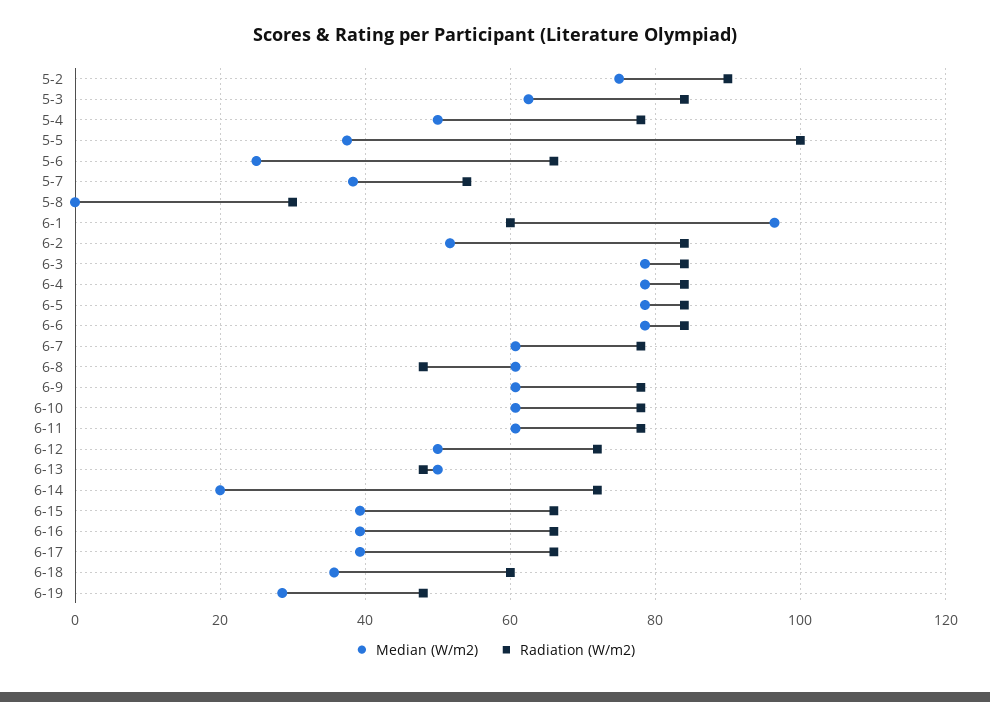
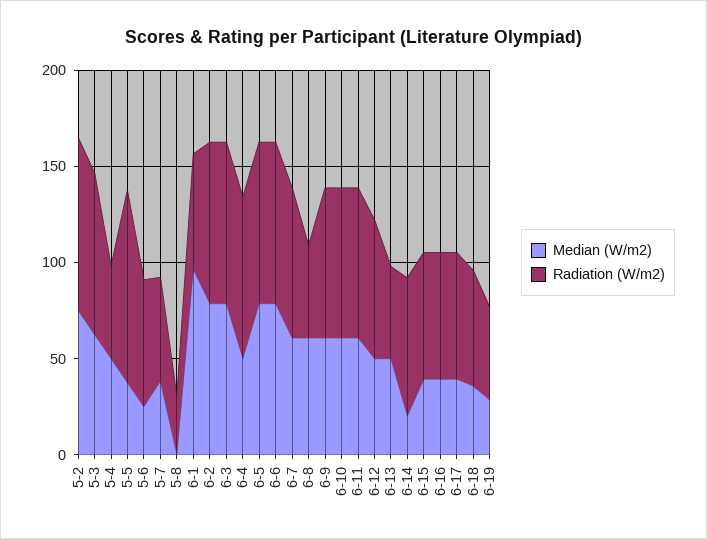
Radiation (W/m2), 5-4: 78 -> 50
Median (W/m2), 6-2: 52 -> 80
Median (W/m2), 6-4: 78 -> 50

